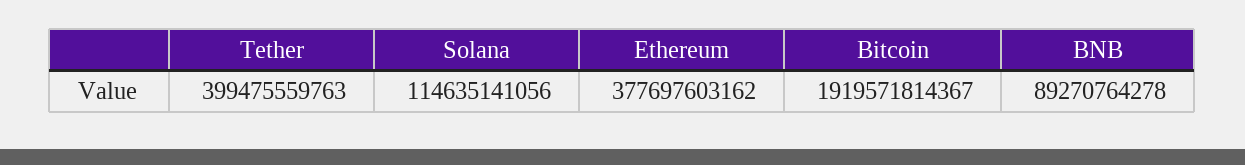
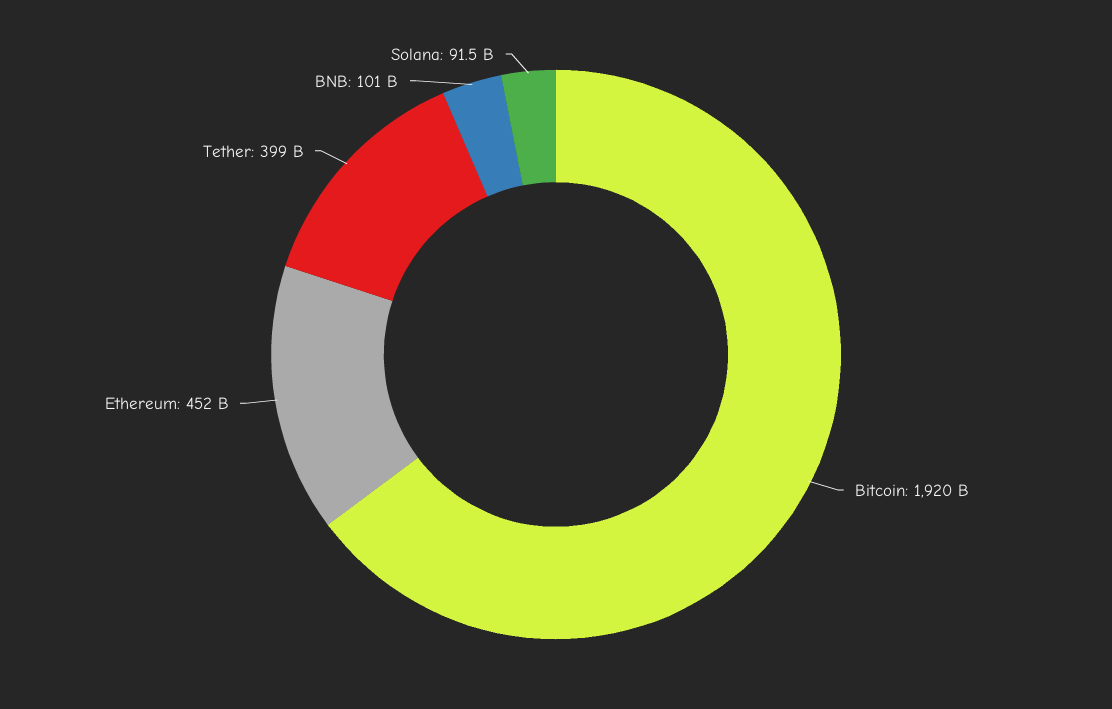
Solana: 114635141056 -> 91500000000
Ethereum: 377697603162 -> 452000000000
BNB: 89270764278 -> 101000000000

